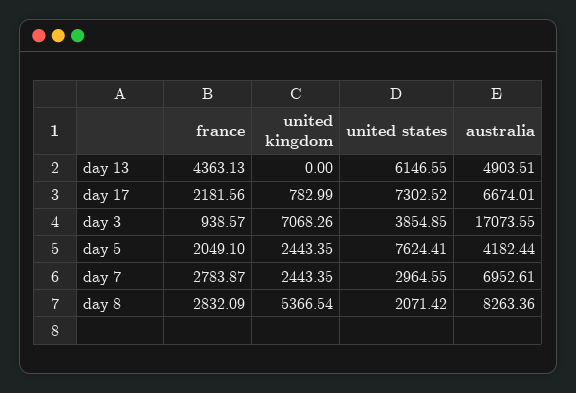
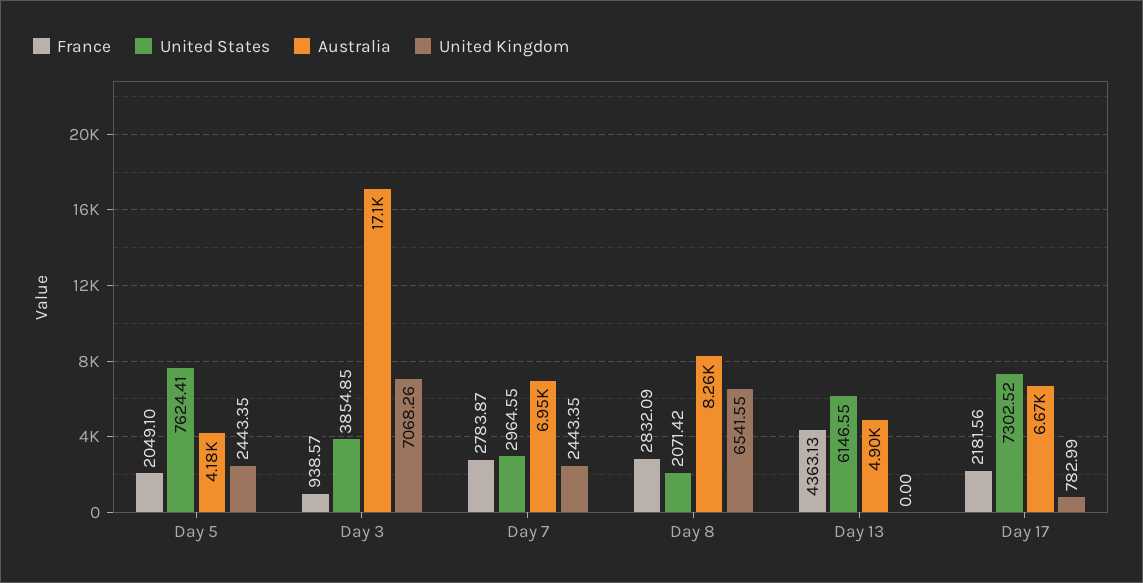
united kingdom, day 8: 5366.54 -> 6541.55

